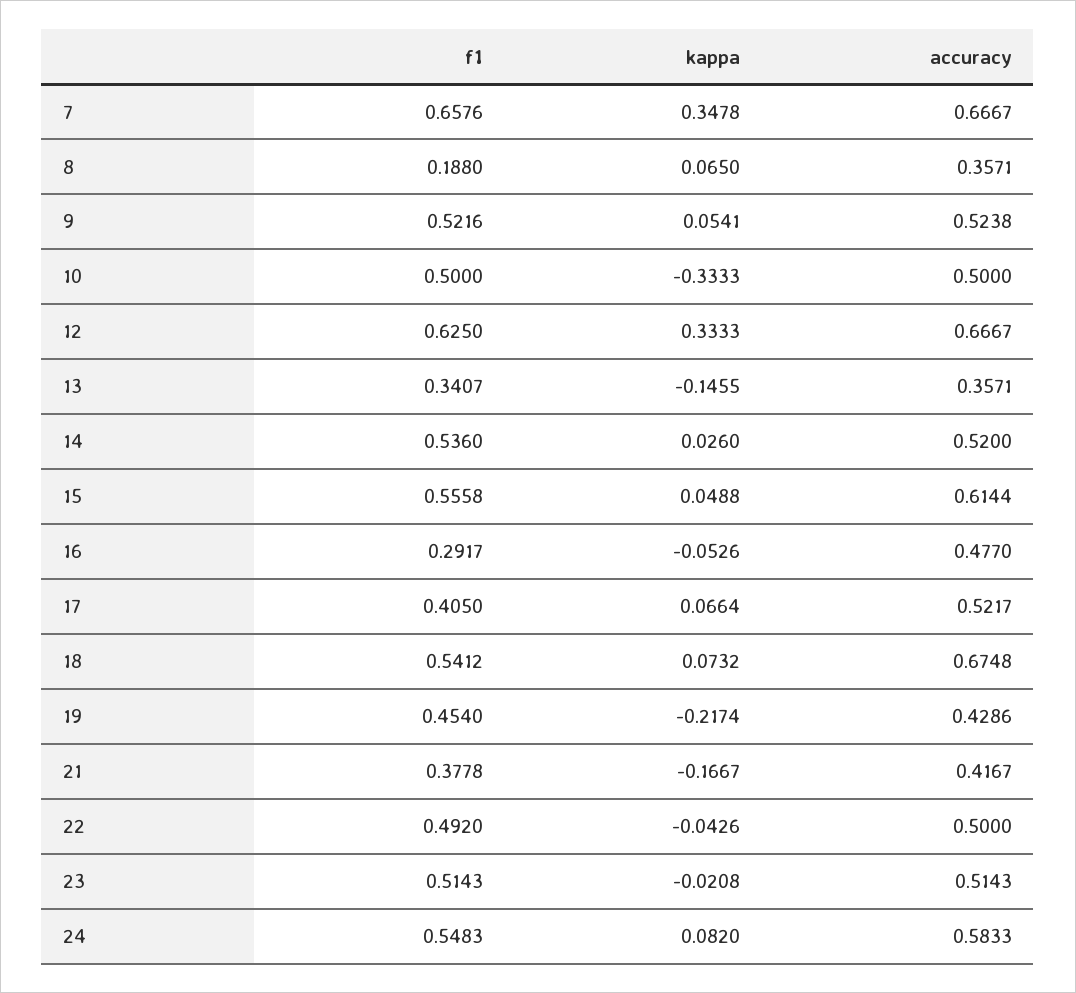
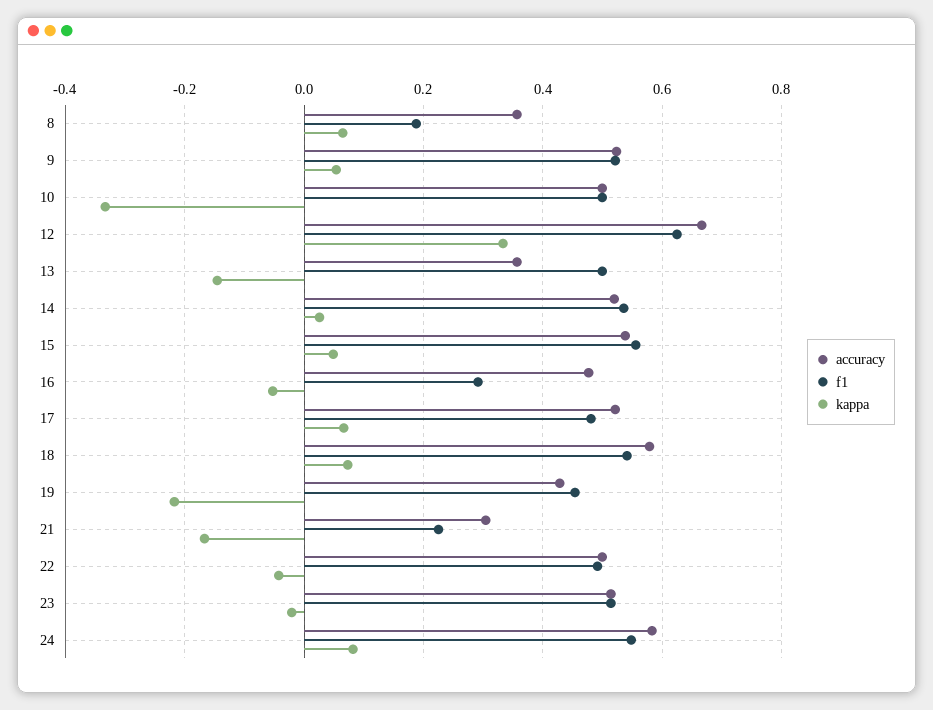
f1, 7: 0.6576 -> none
kappa, 7: 0.3478 -> none
accuracy, 7: 0.6667 -> none
f1, 13: 0.3407 -> 0.5
accuracy, 15: 0.6144 -> 0.54
f1, 17: 0.405 -> 0.48
accuracy, 18: 0.6748 -> 0.58
f1, 21: 0.3778 -> 0.22
accuracy, 21: 0.4167 -> 0.3

